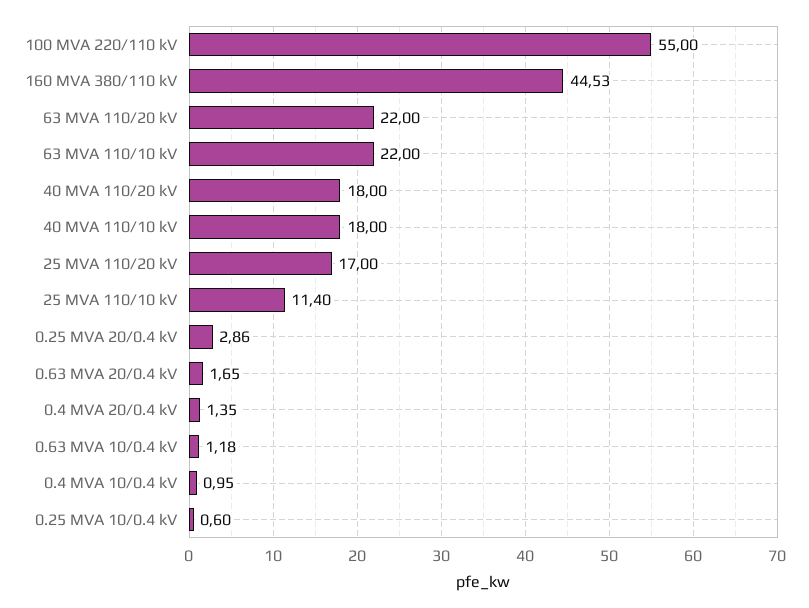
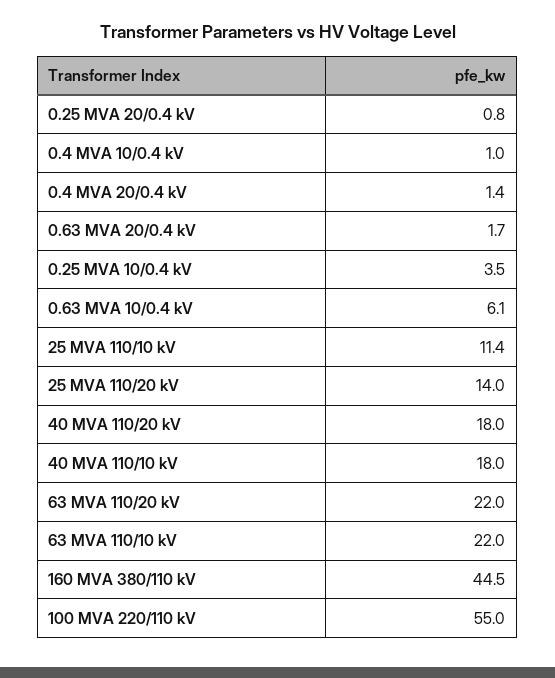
25 MVA 110/20 kV: 17 -> 14
0.25 MVA 20/0.4 kV: 2.86 -> 0.8
0.63 MVA 10/0.4 kV: 1.18 -> 6.1
0.25 MVA 10/0.4 kV: 0.6 -> 3.5

